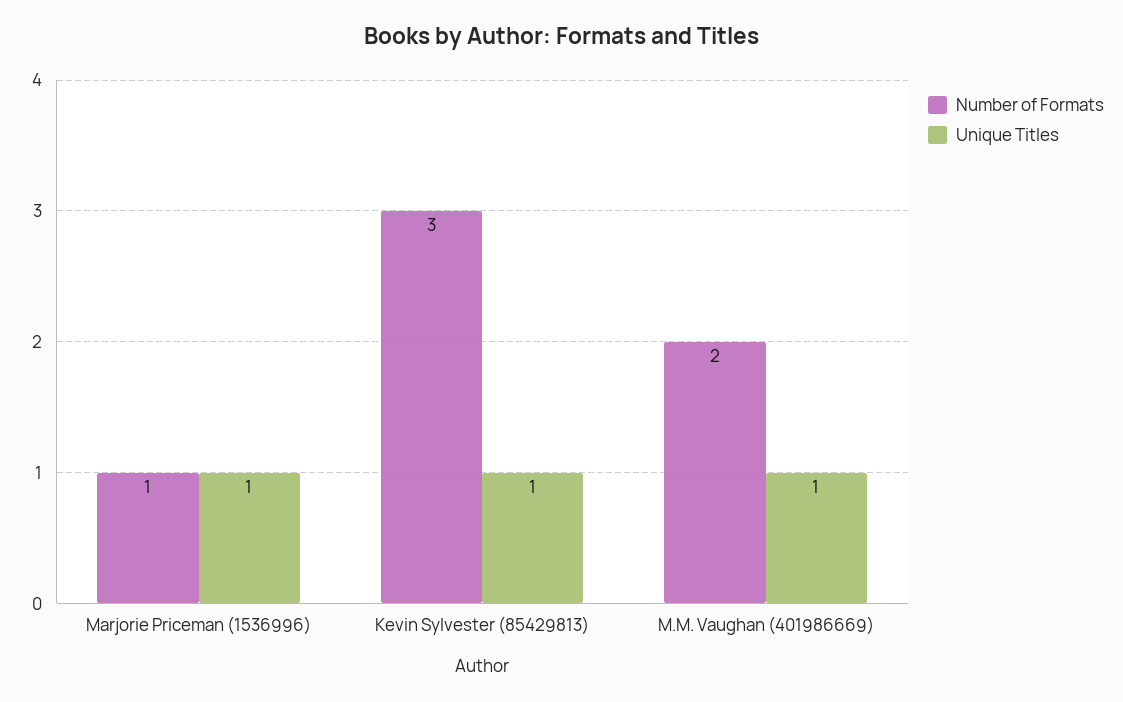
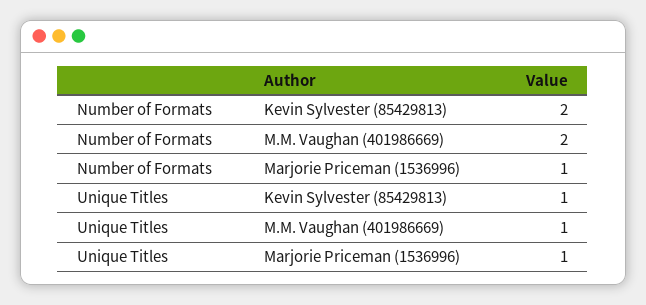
Number of Formats, Kevin Sylvester (85429813): 3 -> 2

